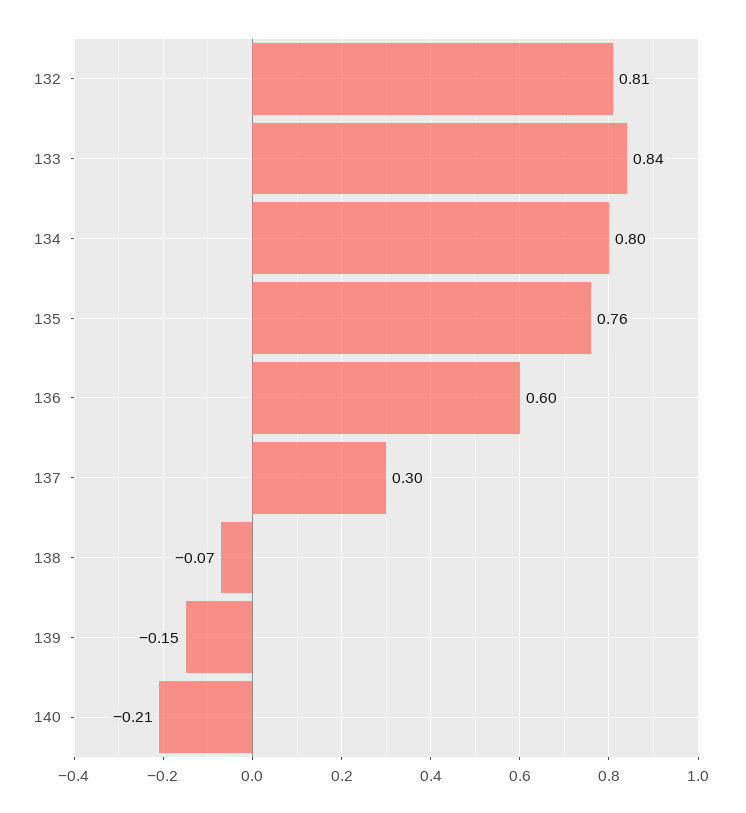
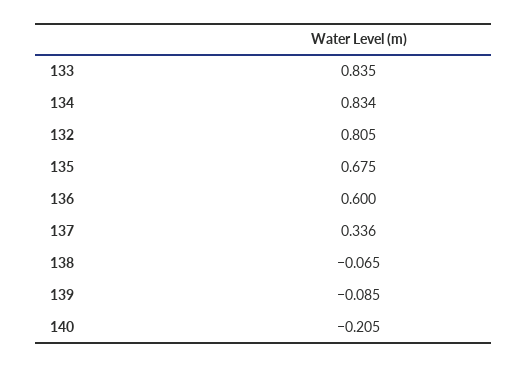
134: 0.8 -> 0.834
135: 0.76 -> 0.675
137: 0.3 -> 0.336
139: -0.15 -> -0.085

